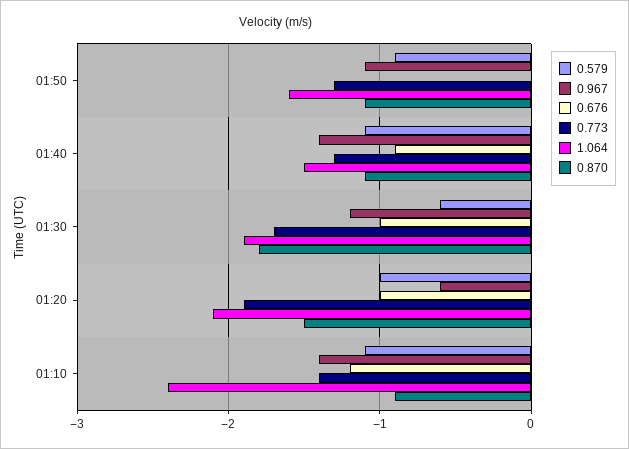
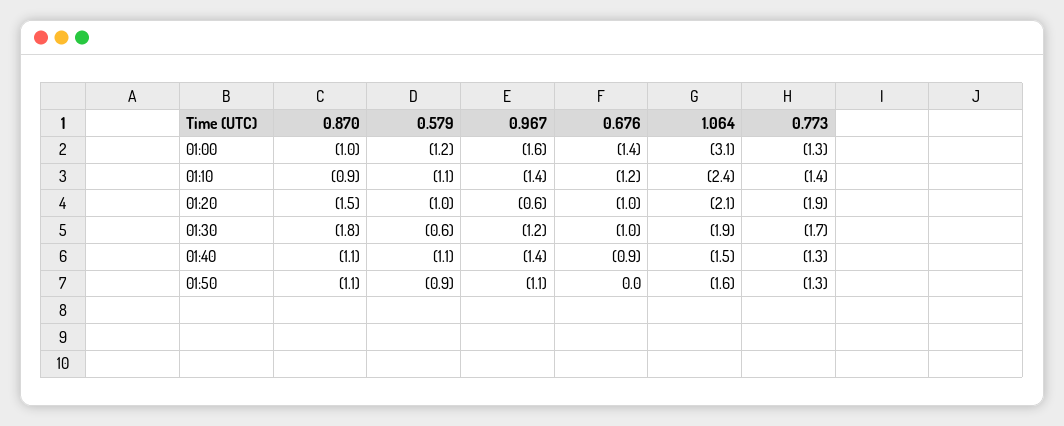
0.870, 01:00: none -> -1
0.579, 01:00: none -> -1.2
0.967, 01:00: none -> -1.6
0.676, 01:00: none -> -1.4
1.064, 01:00: none -> -3.1
0.773, 01:00: none -> -1.3

